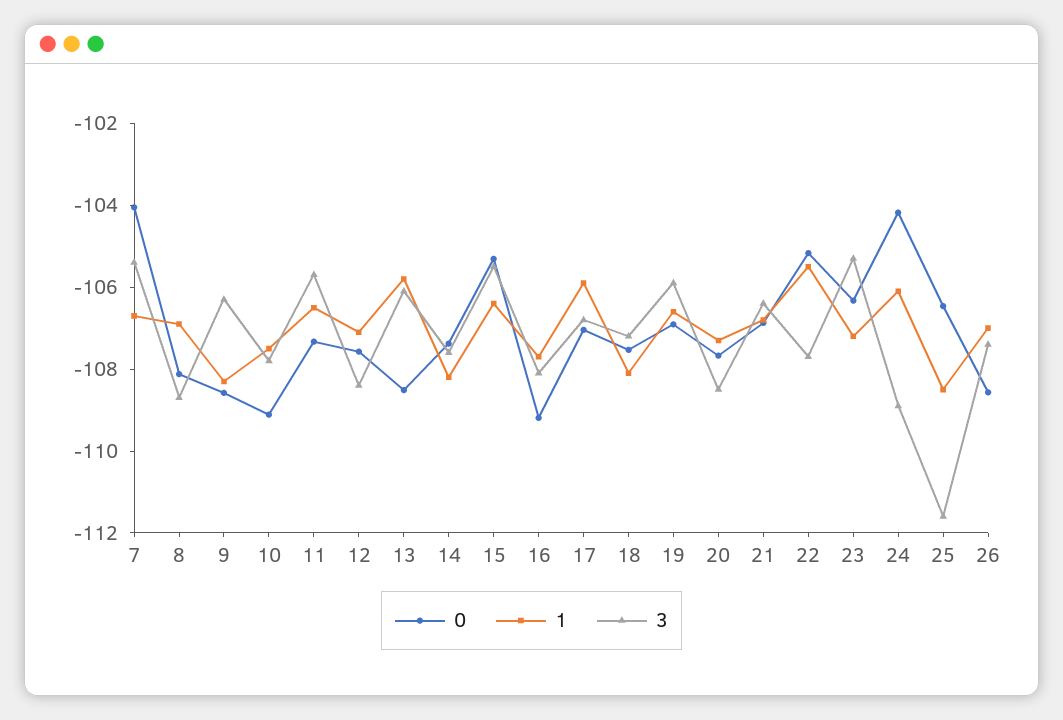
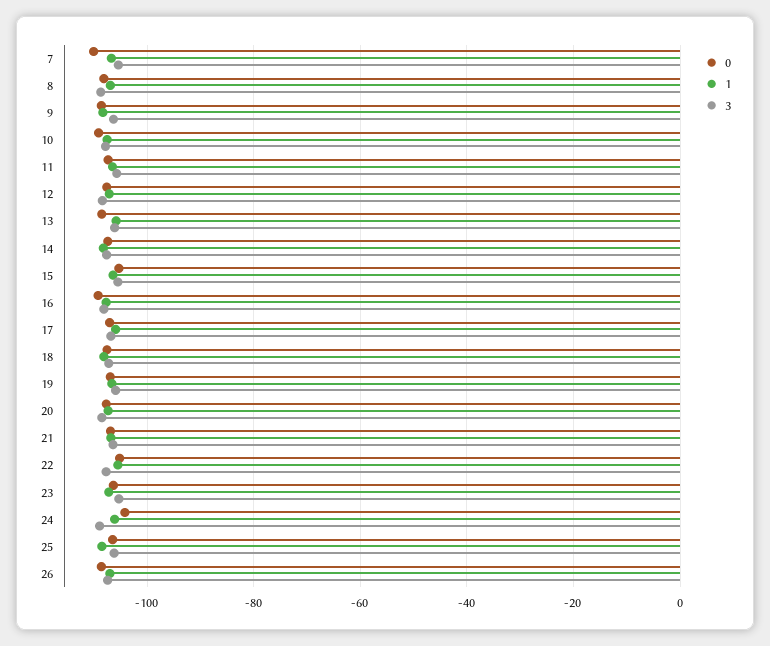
0, 7: -104 -> -110
3, 25: -111.5 -> -106

